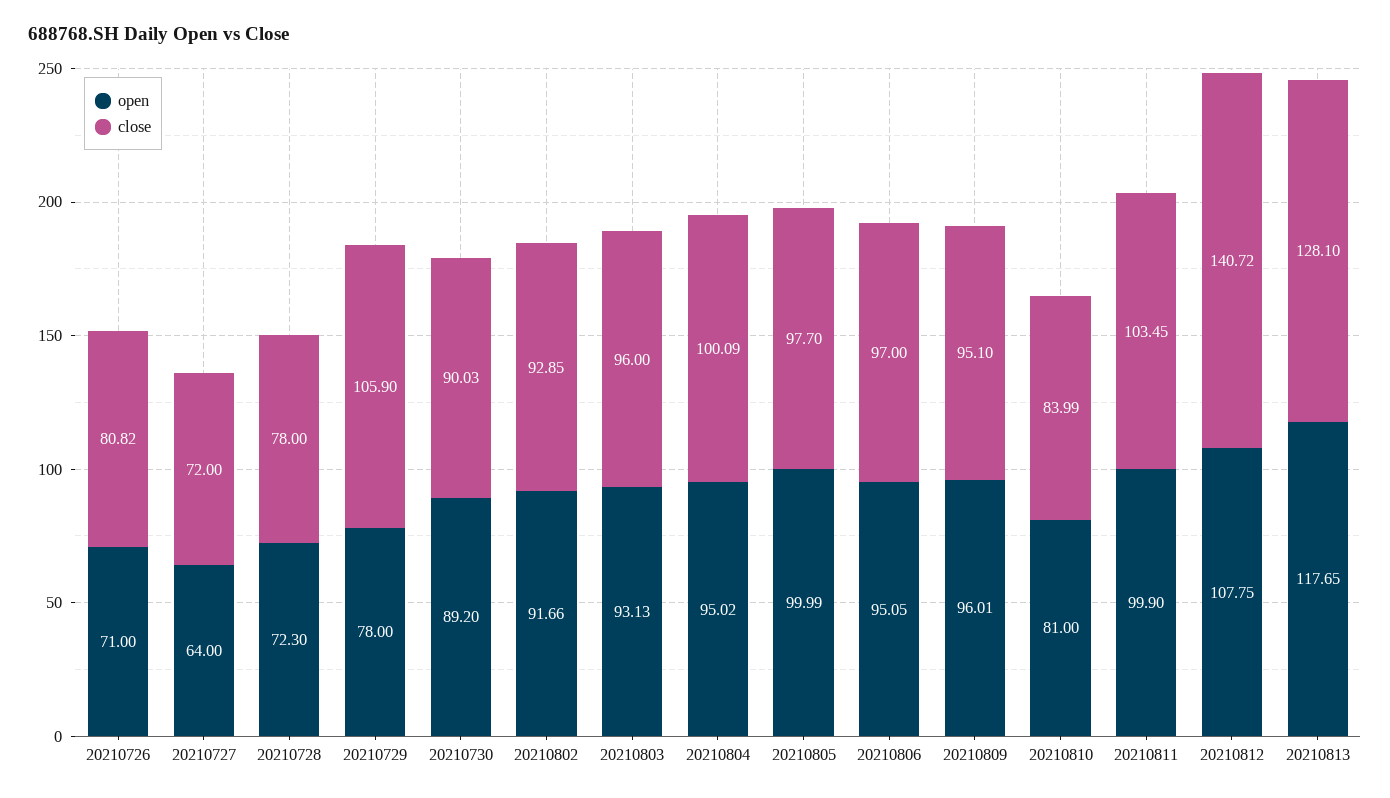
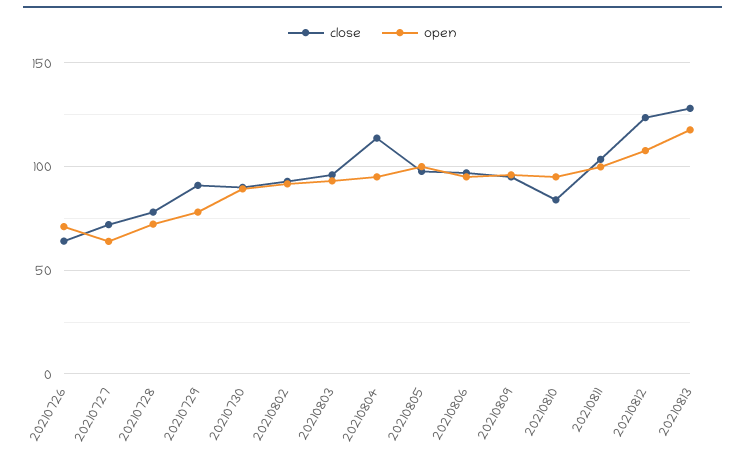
close, 20210726: 80.82 -> 65
close, 20210729: 105.9 -> 90
close, 20210804: 100.09 -> 115
open, 20210810: 81 -> 95
close, 20210812: 140.72 -> 125

